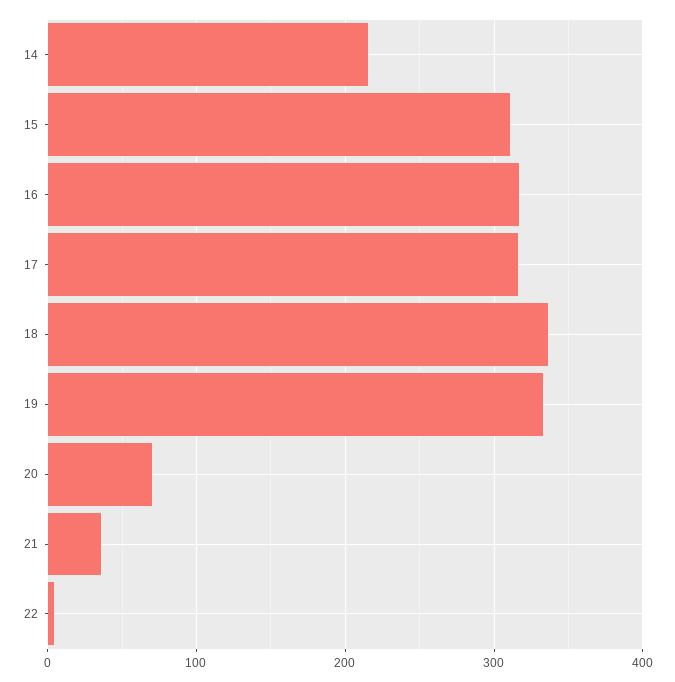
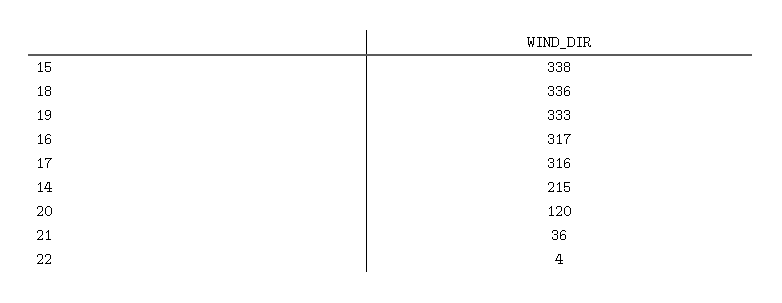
15: 310 -> 338
20: 70 -> 120

